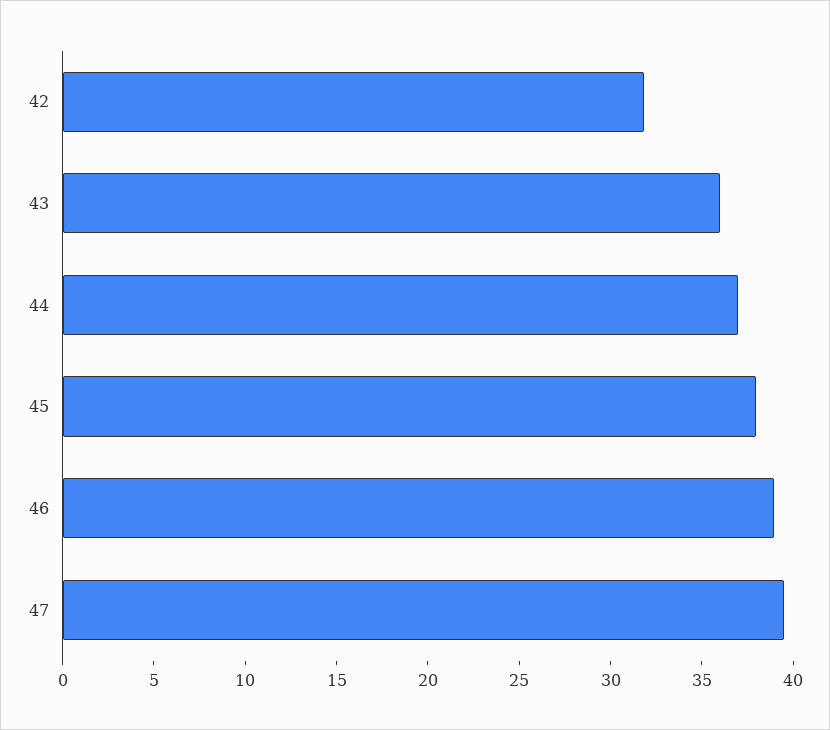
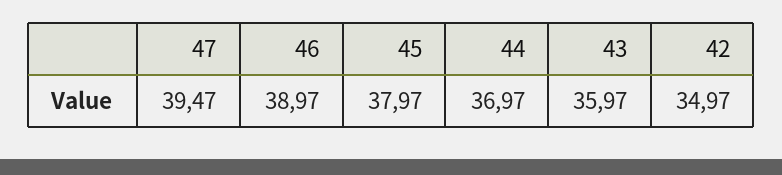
42: 32 -> 34.97

